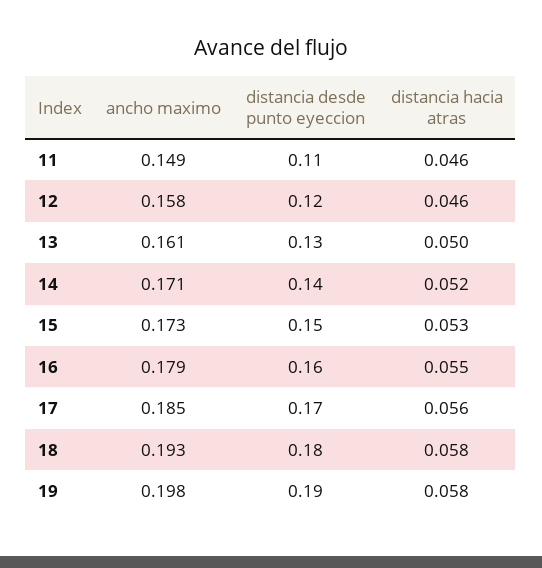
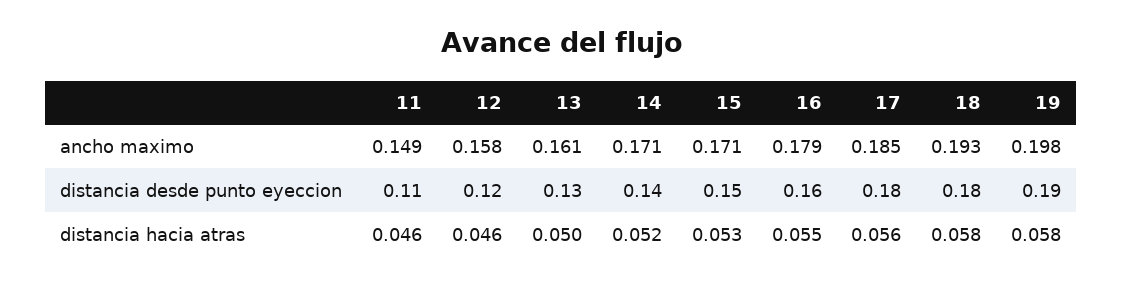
ancho maximo, 15: 0.173 -> 0.171
distancia desde punto eyeccion, 17: 0.17 -> 0.18

